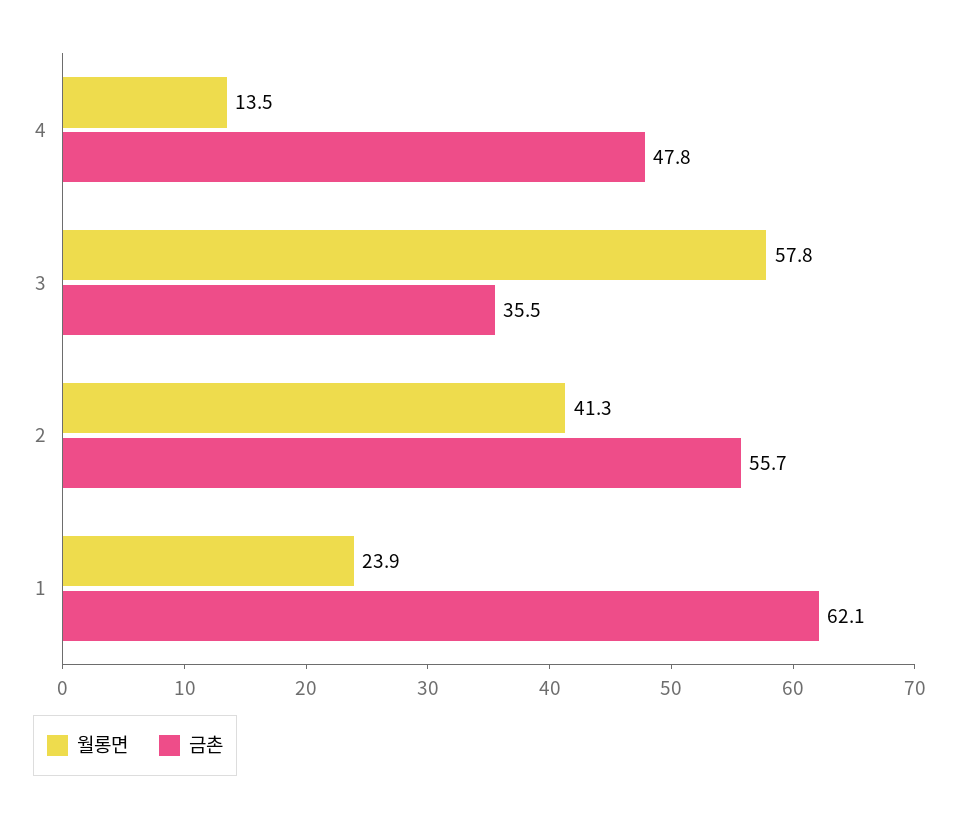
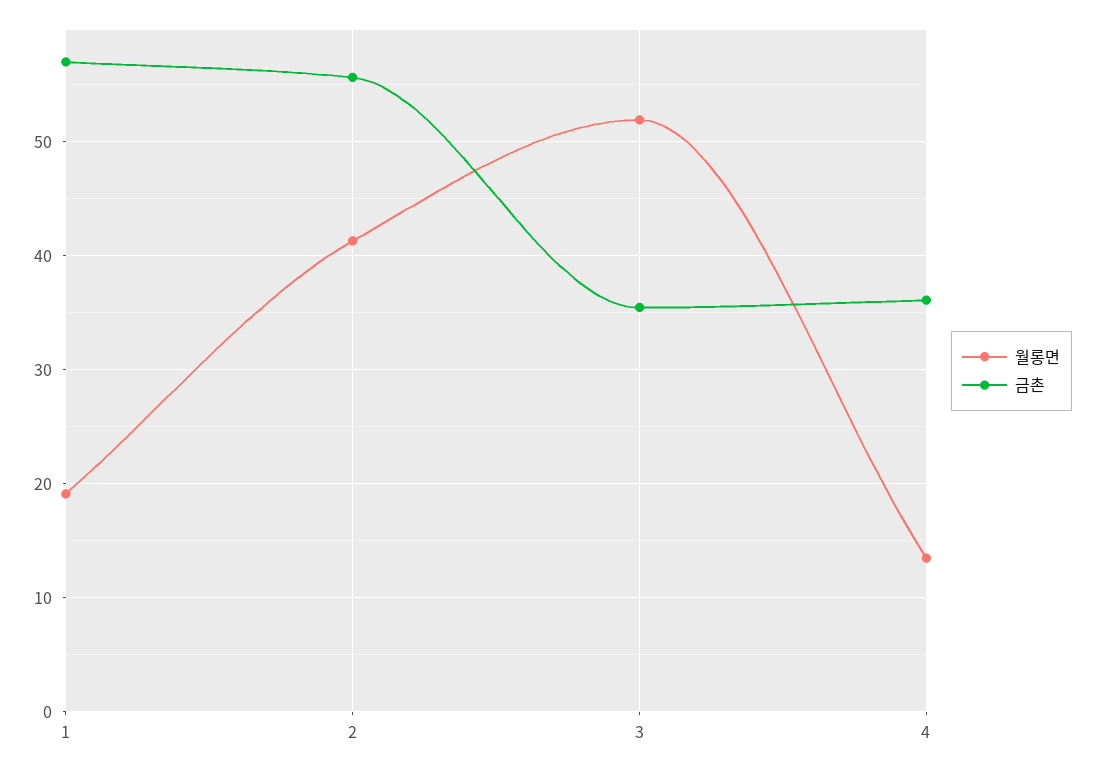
금촌, 4: 47.8 -> 36
월롱면, 3: 57.8 -> 52
월롱면, 1: 23.9 -> 19
금촌, 1: 62.1 -> 57

